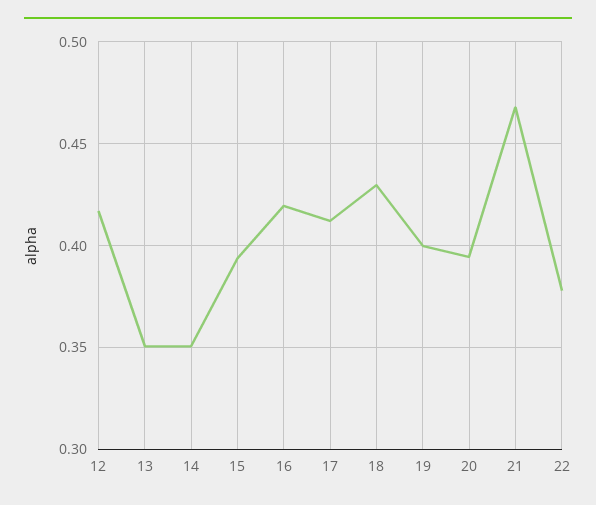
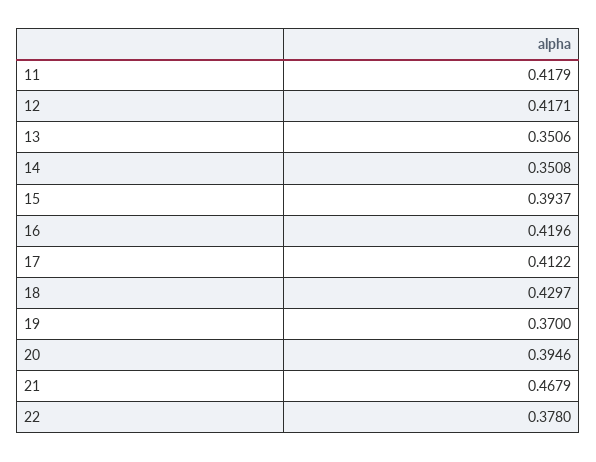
19: 0.4 -> 0.37
11: none -> 0.4179

